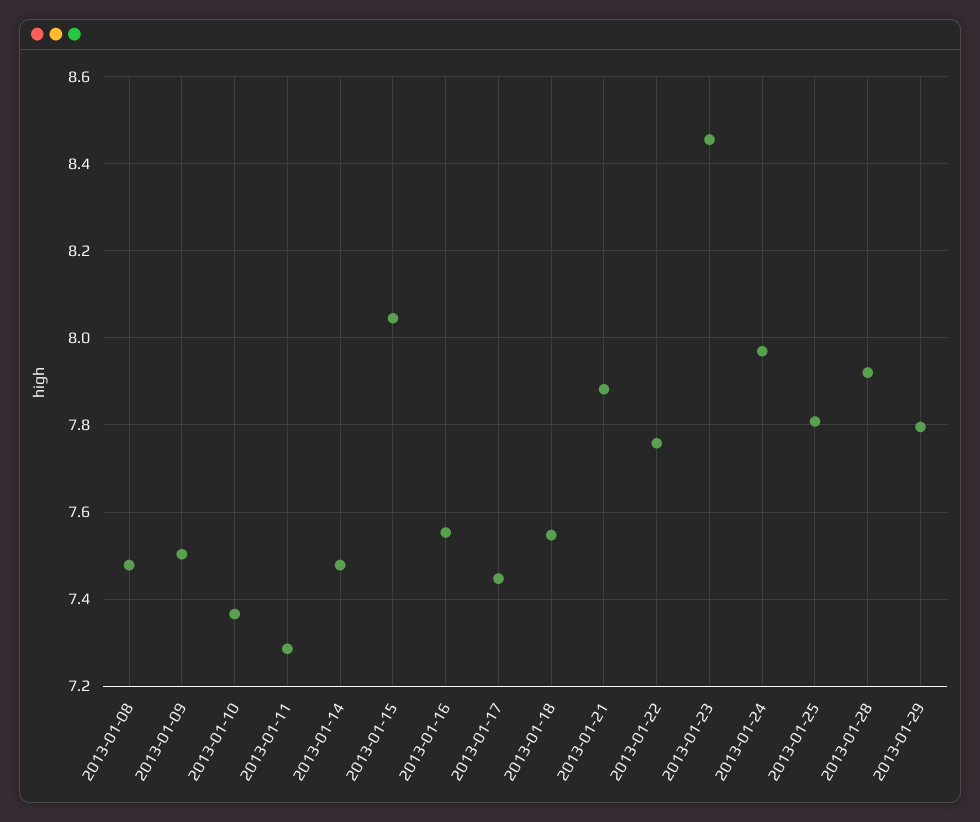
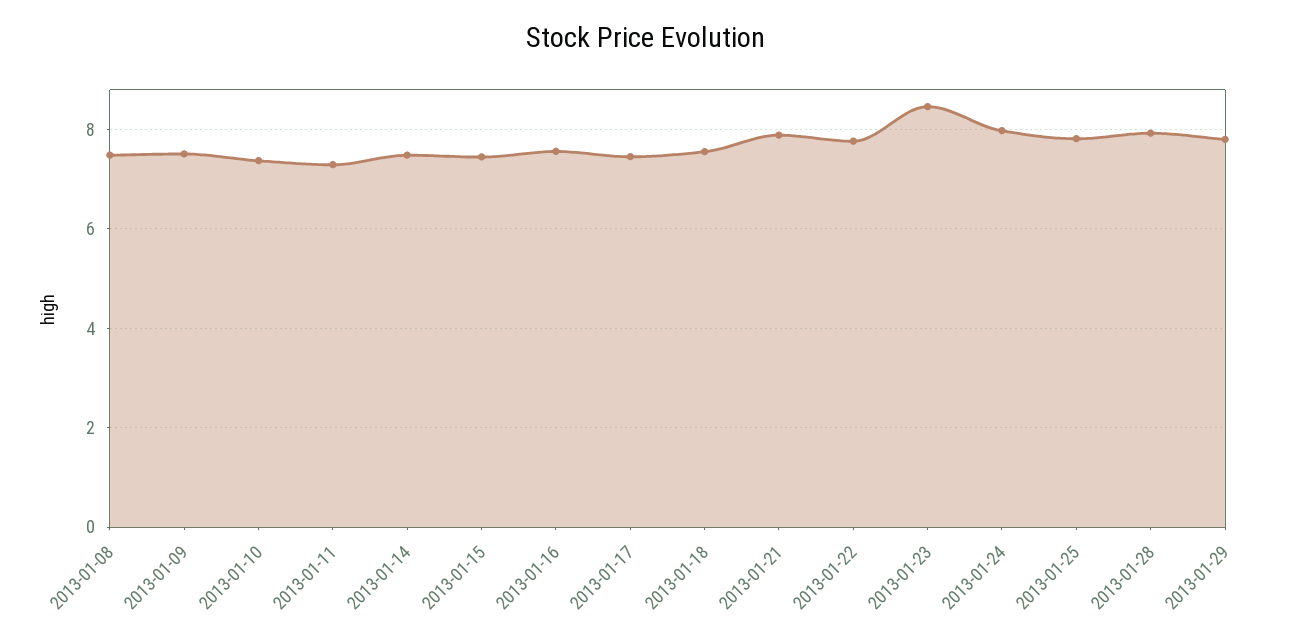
2013-01-15: 8.04 -> 7.4

